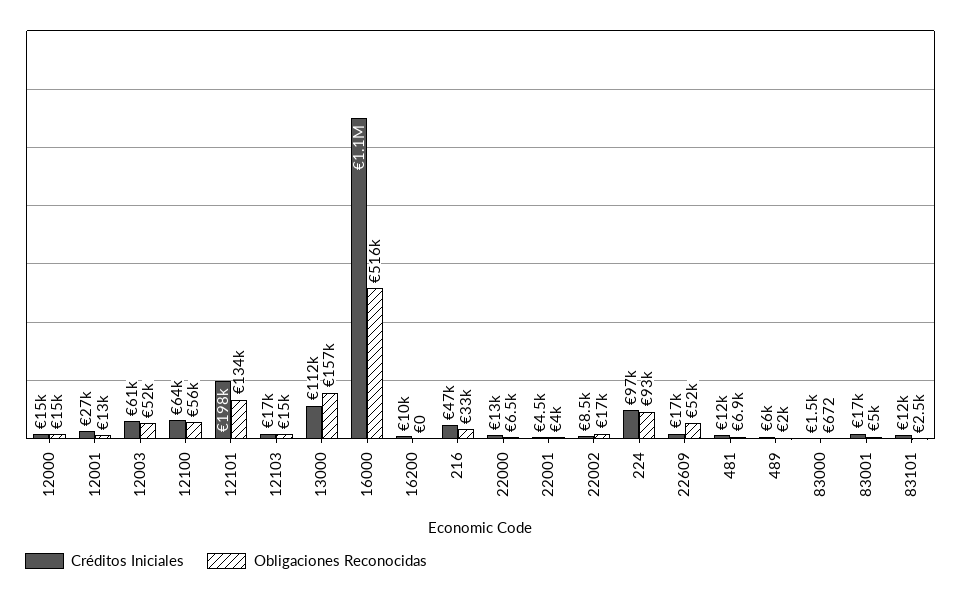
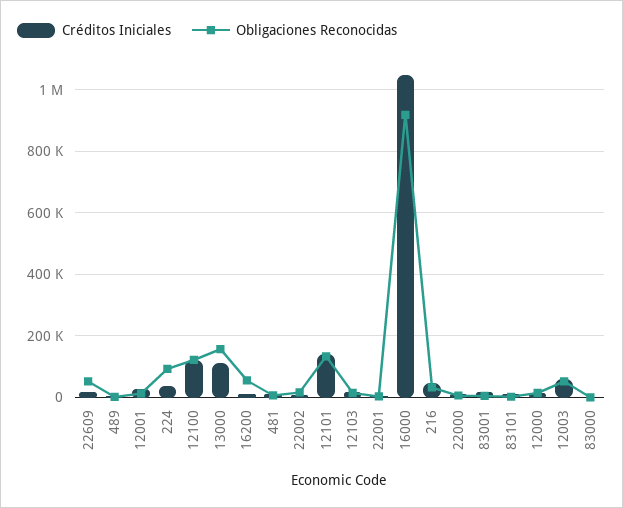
Créditos Iniciales, 12100: 64000 -> 120000
Obligaciones Reconocidas, 12100: 56000 -> 120000
Créditos Iniciales, 12101: 198000 -> 140000
Obligaciones Reconocidas, 16000: 516000 -> 920000
Obligaciones Reconocidas, 16200: 0 -> 60000
Créditos Iniciales, 224: 97000 -> 40000

